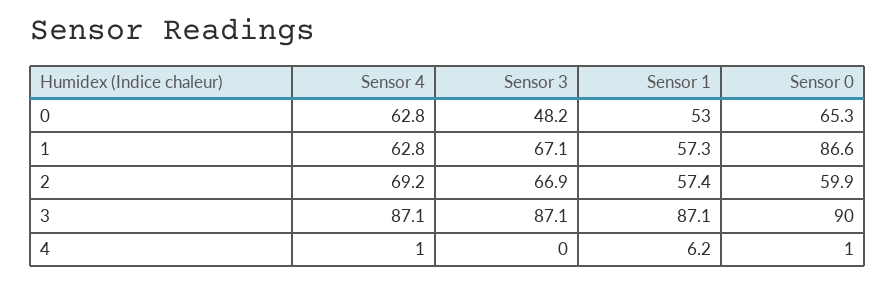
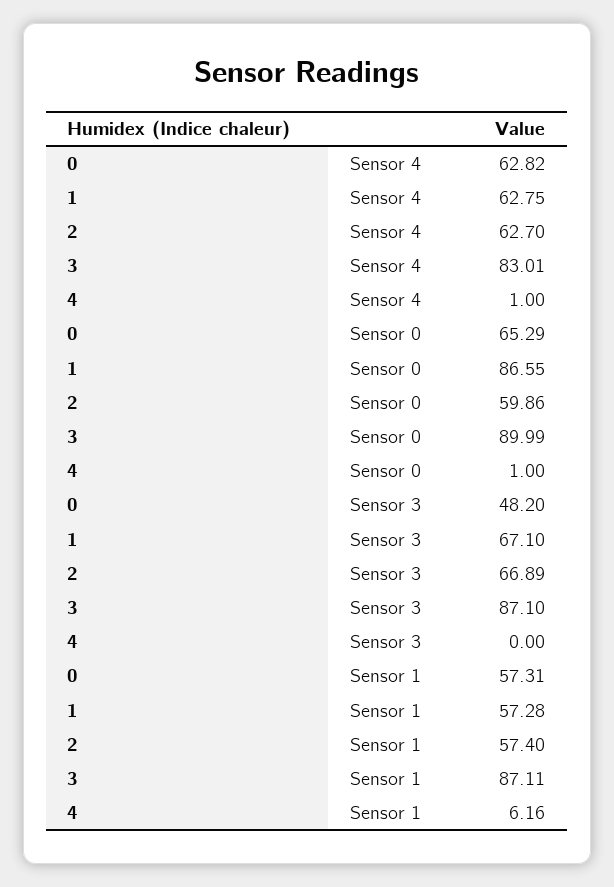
Sensor 1, 0: 53 -> 57.31
Sensor 4, 2: 69.2 -> 62.7
Sensor 4, 3: 87.1 -> 83.01

